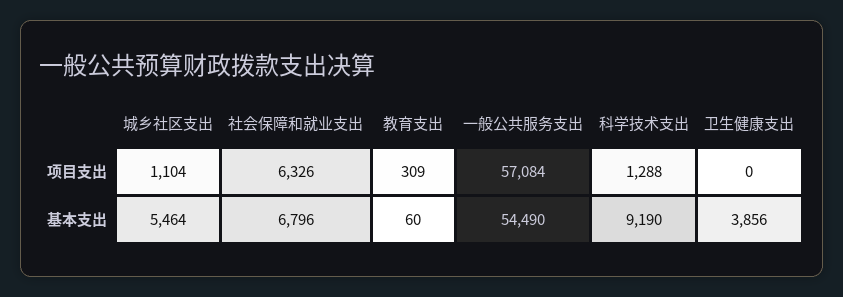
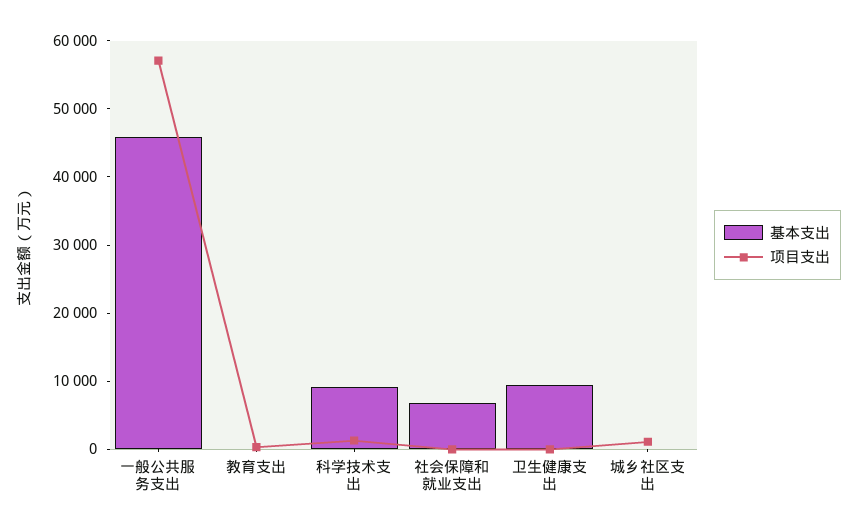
项目支出, 社会保障和就业支出: 6326 -> 0
基本支出, 城乡社区支出: 5464 -> 0
基本支出, 一般公共服务支出: 54490 -> 46000
基本支出, 卫生健康支出: 3856 -> 10000

